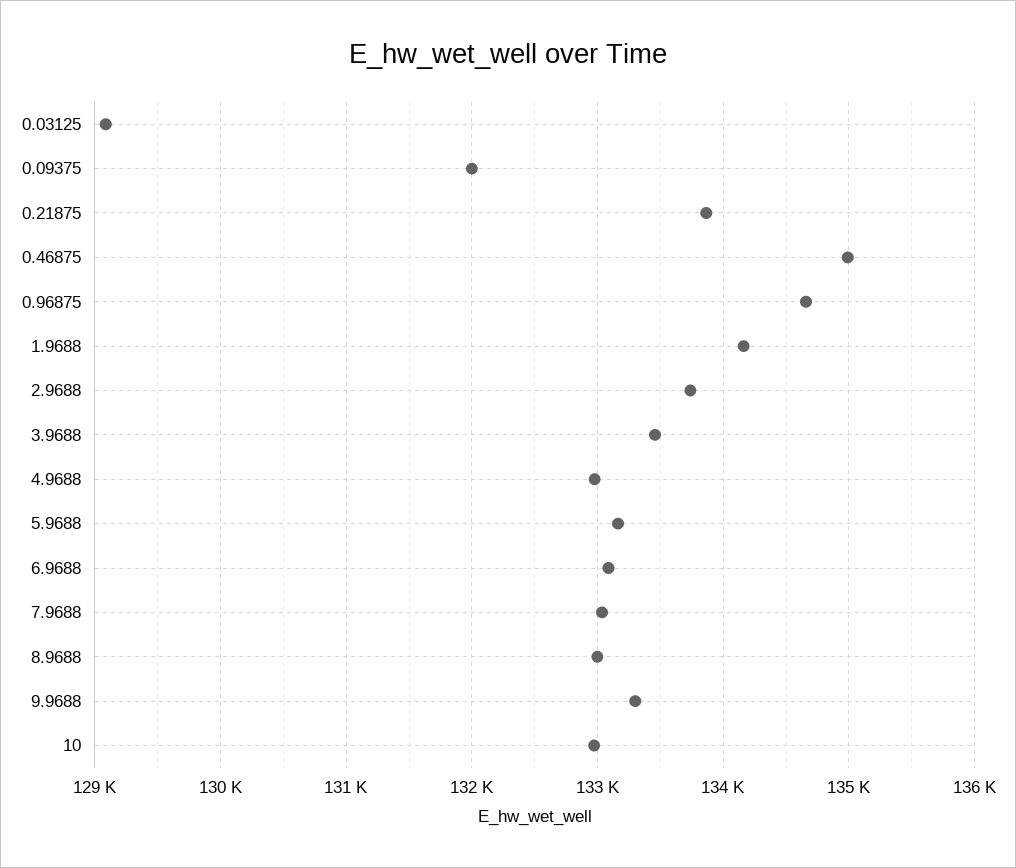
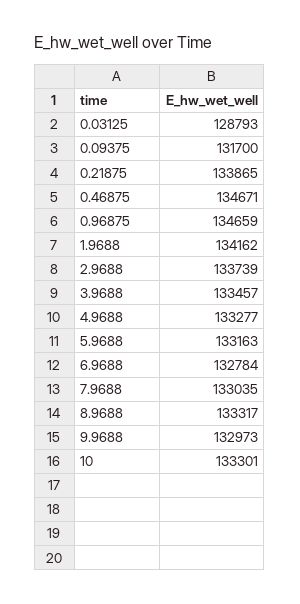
0.03125: 129100 -> 128793
0.09375: 132000 -> 131700
0.46875: 135000 -> 134671
4.9688: 133000 -> 133277
6.9688: 133100 -> 132784
8.9688: 133000 -> 133317
9.9688: 133300 -> 132973
10: 133000 -> 133301

